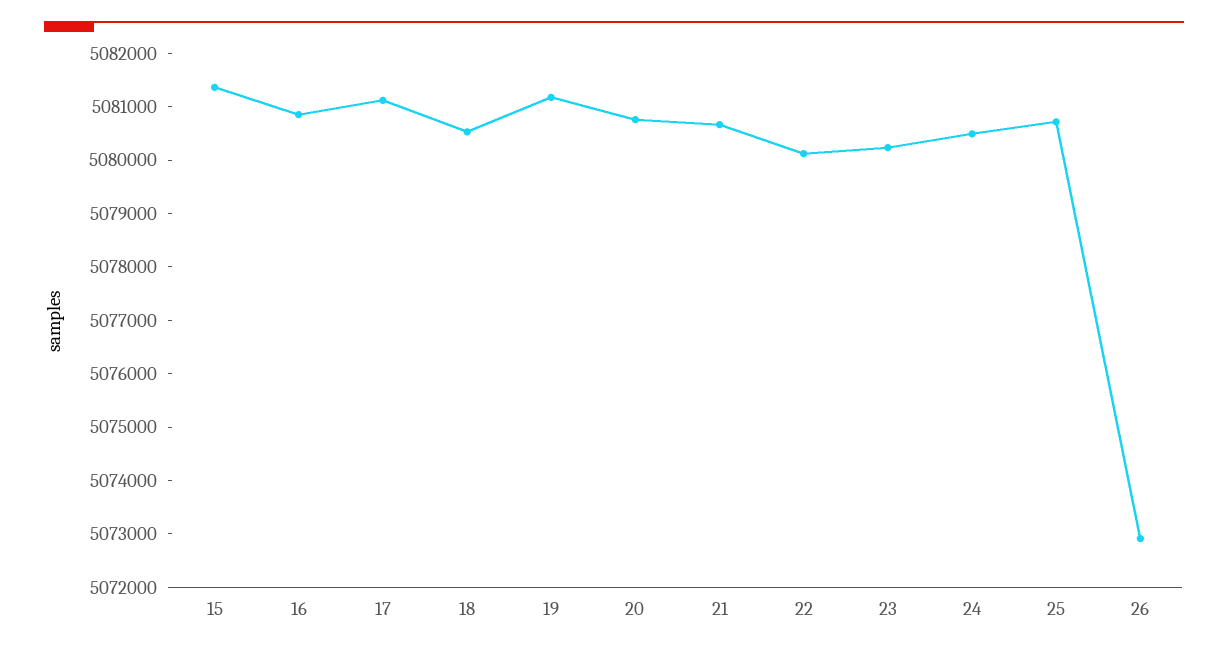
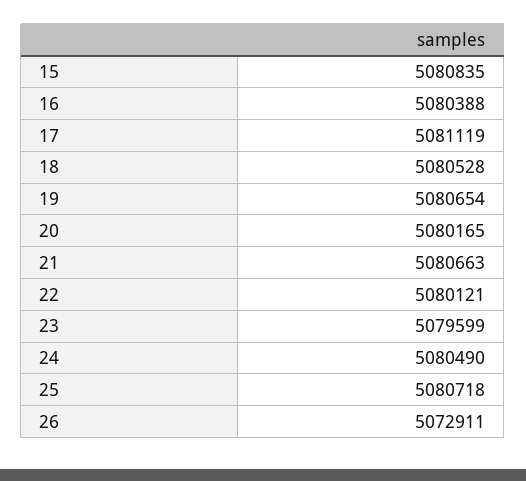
15: 5081400 -> 5080835
16: 5080800 -> 5080388
19: 5081200 -> 5080654
20: 5080800 -> 5080165
23: 5080200 -> 5079599

